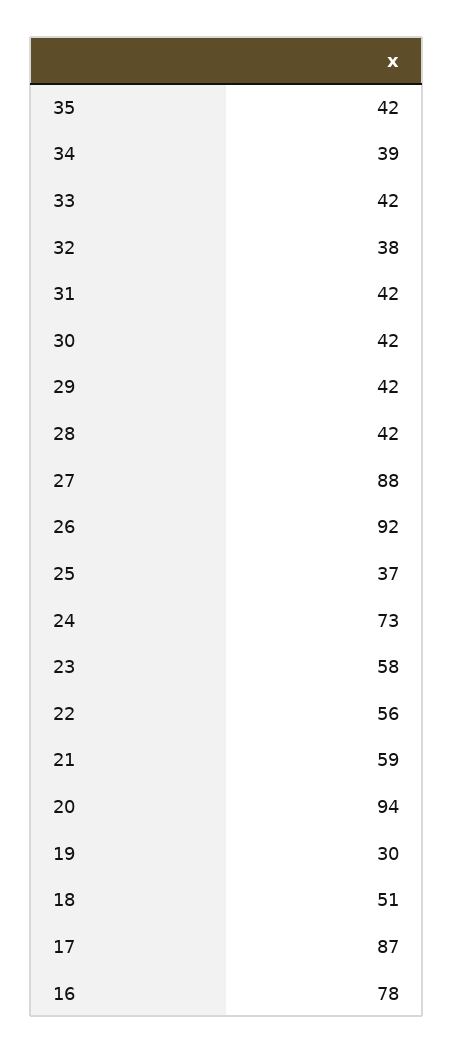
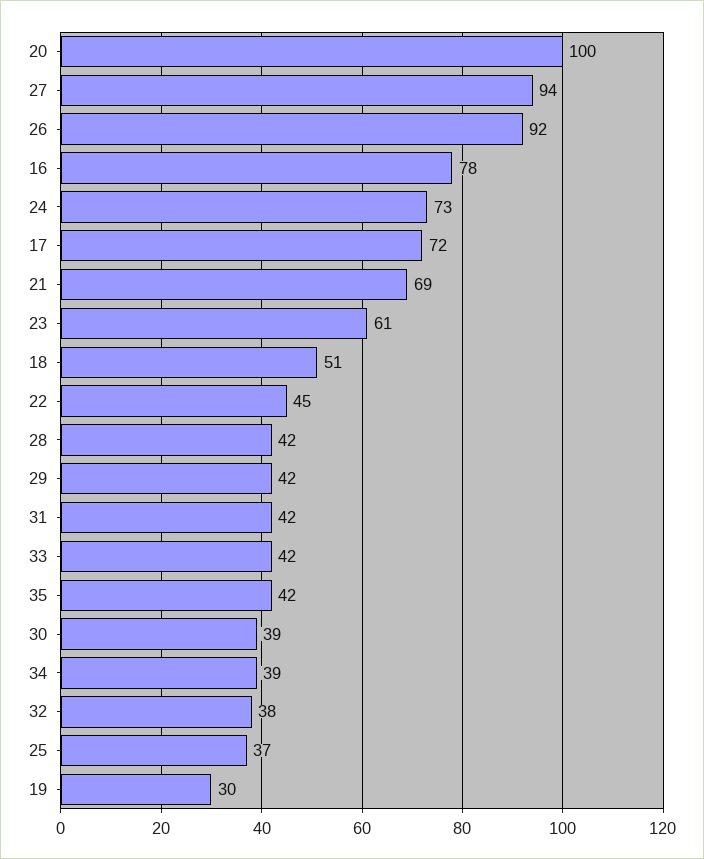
30: 42 -> 39
27: 88 -> 94
23: 58 -> 61
22: 56 -> 45
21: 59 -> 69
20: 94 -> 100
17: 87 -> 72

